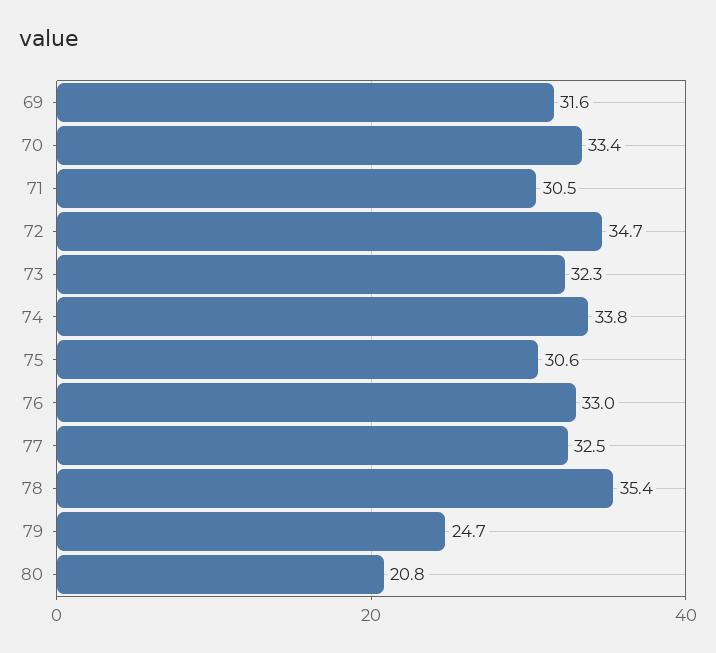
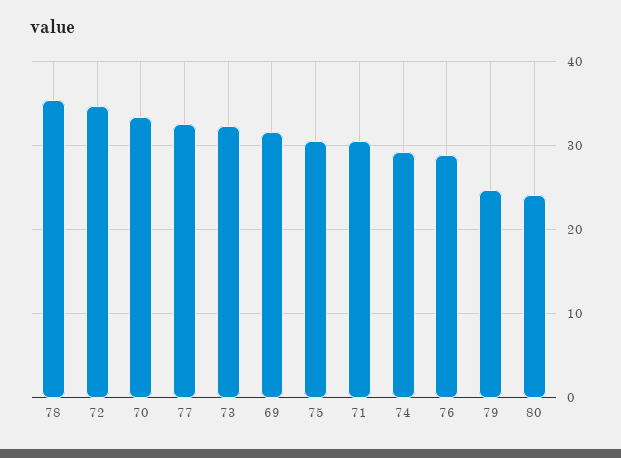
74: 33.8 -> 29
76: 33 -> 29
80: 20.8 -> 24

